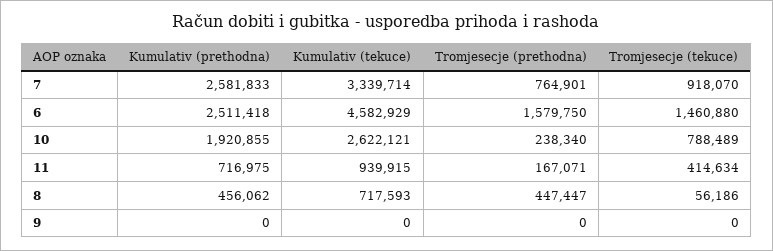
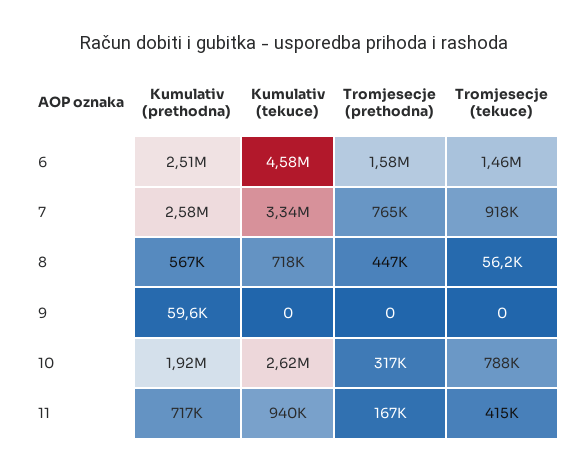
Tromjesecje (prethodna), 10: 238340 -> 317000
Kumulativ (prethodna), 8: 456062 -> 567000
Kumulativ (prethodna), 9: 0 -> 59600

